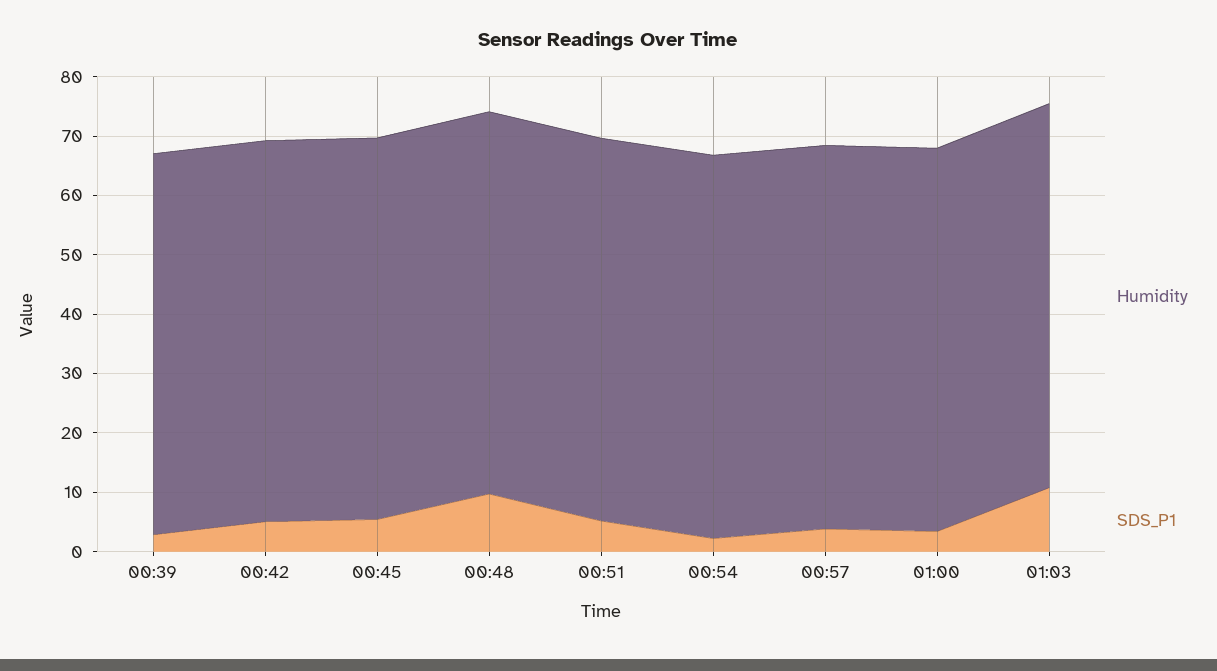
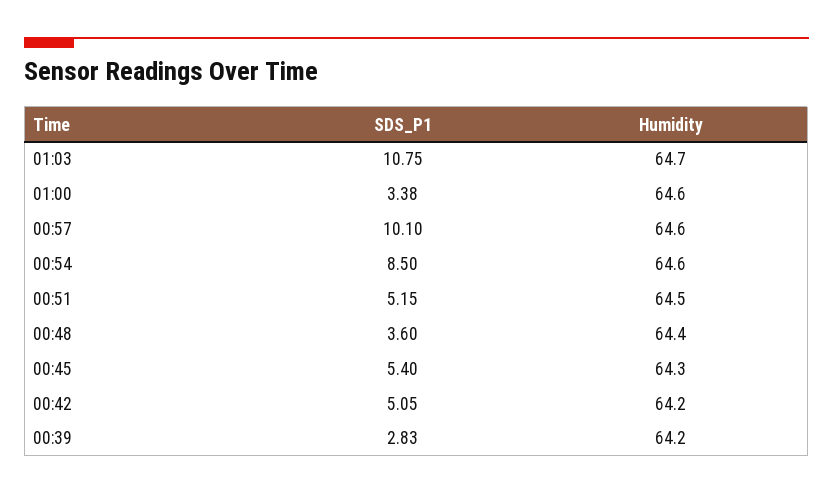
SDS_P1, 00:48: 10 -> 3.6
SDS_P1, 00:54: 2 -> 8.5
SDS_P1, 00:57: 4 -> 10.1

